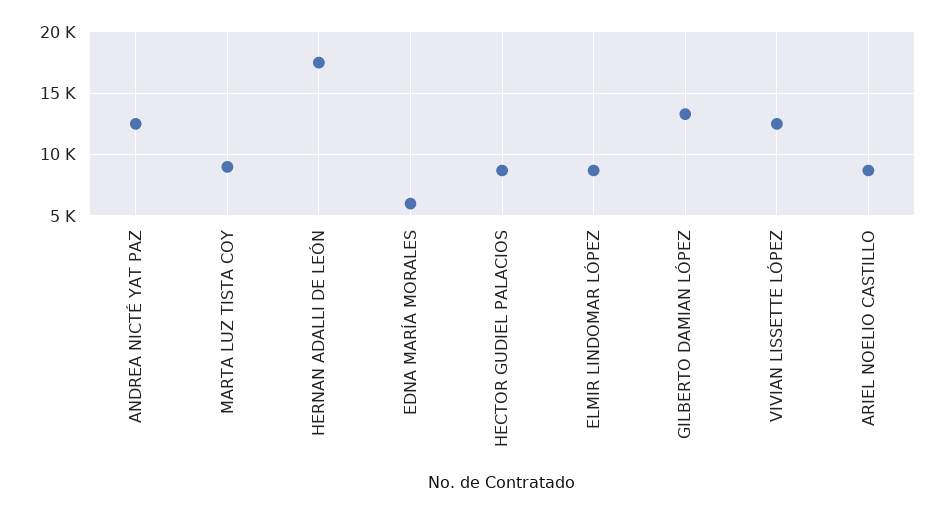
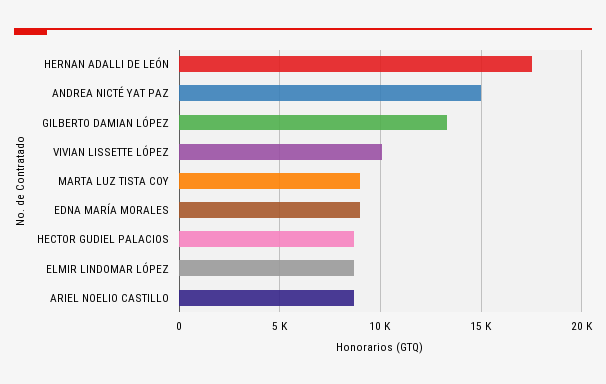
ANDREA NICTÉ YAT PAZ: 12500 -> 15000
EDNA MARÍA MORALES: 6000 -> 9000
VIVIAN LISSETTE LÓPEZ: 12500 -> 10000

